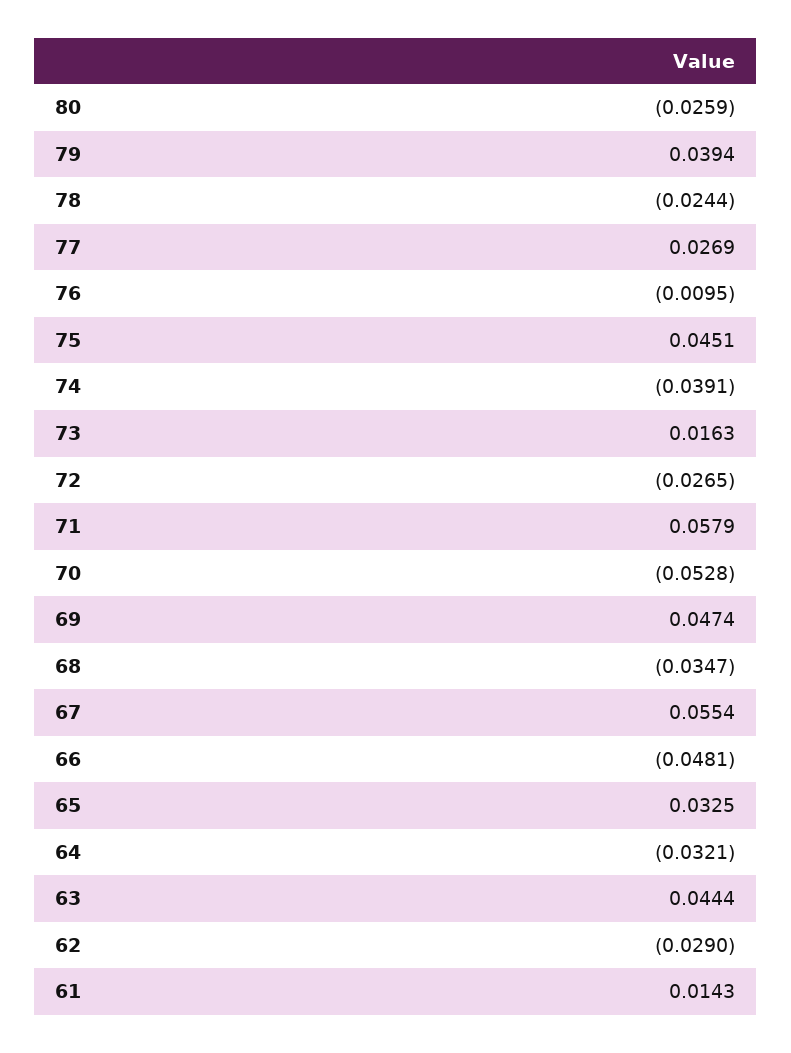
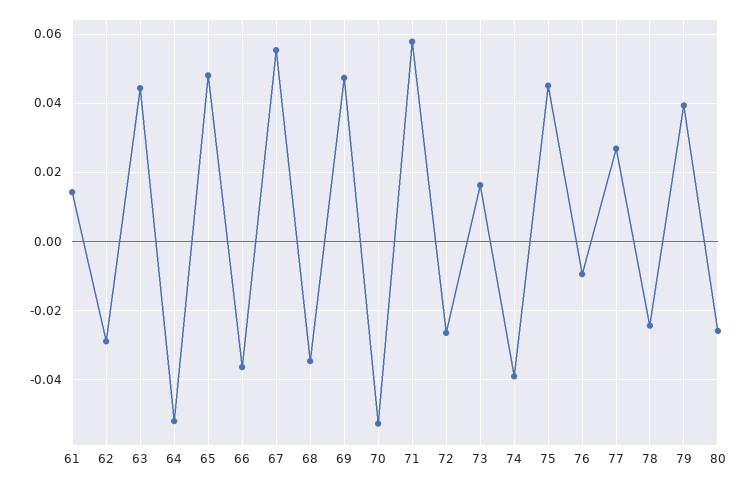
66: -0.0481 -> -0.036
65: 0.0325 -> 0.048
64: -0.0321 -> -0.052

